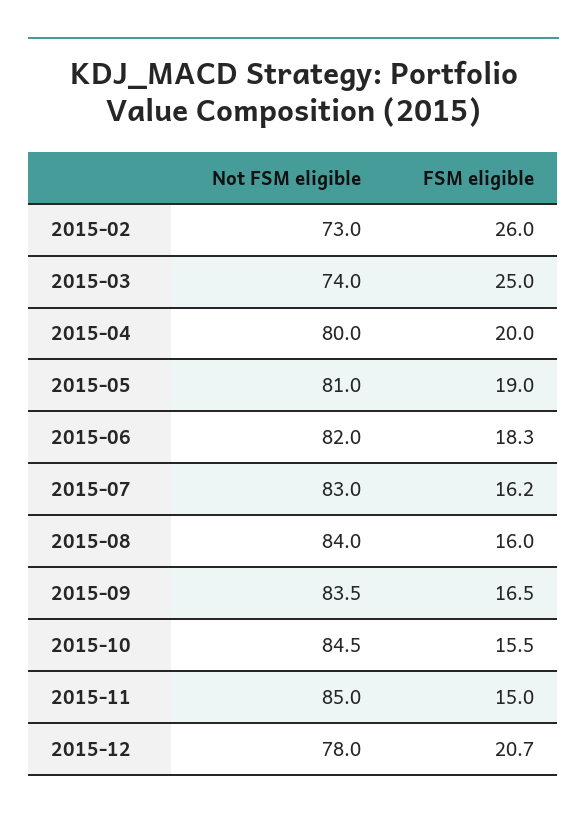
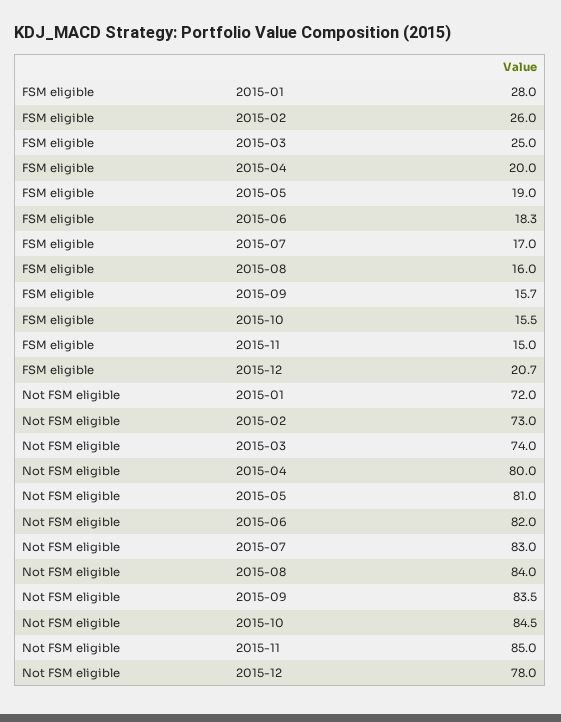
FSM eligible, 2015-07: 16.2 -> 17
FSM eligible, 2015-09: 16.5 -> 15.7
FSM eligible, 2015-01: none -> 28
Not FSM eligible, 2015-01: none -> 72

